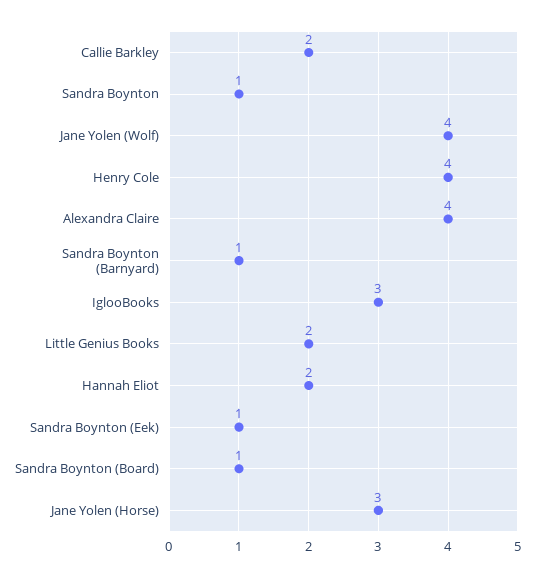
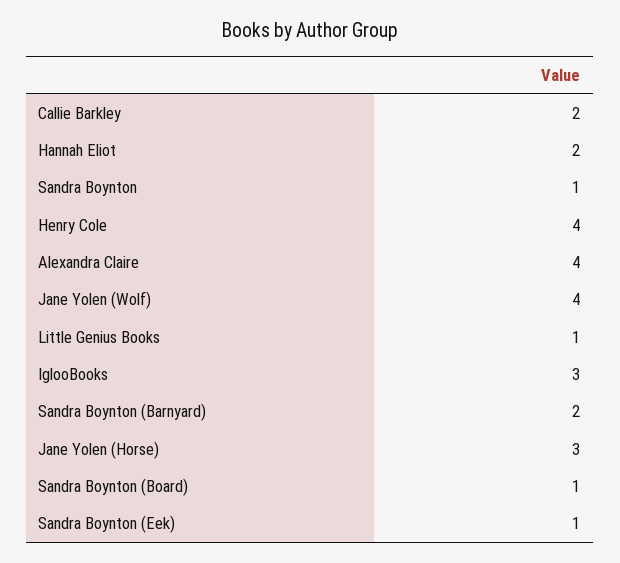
Sandra Boynton (Barnyard): 1 -> 2
Little Genius Books: 2 -> 1

